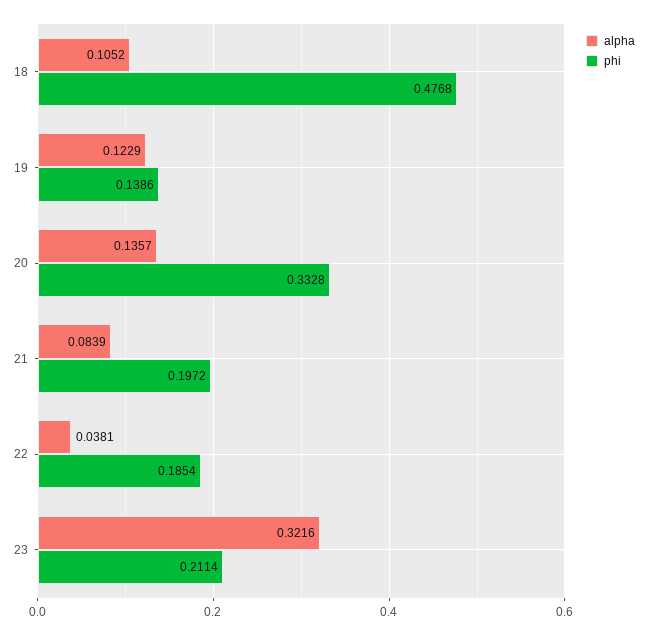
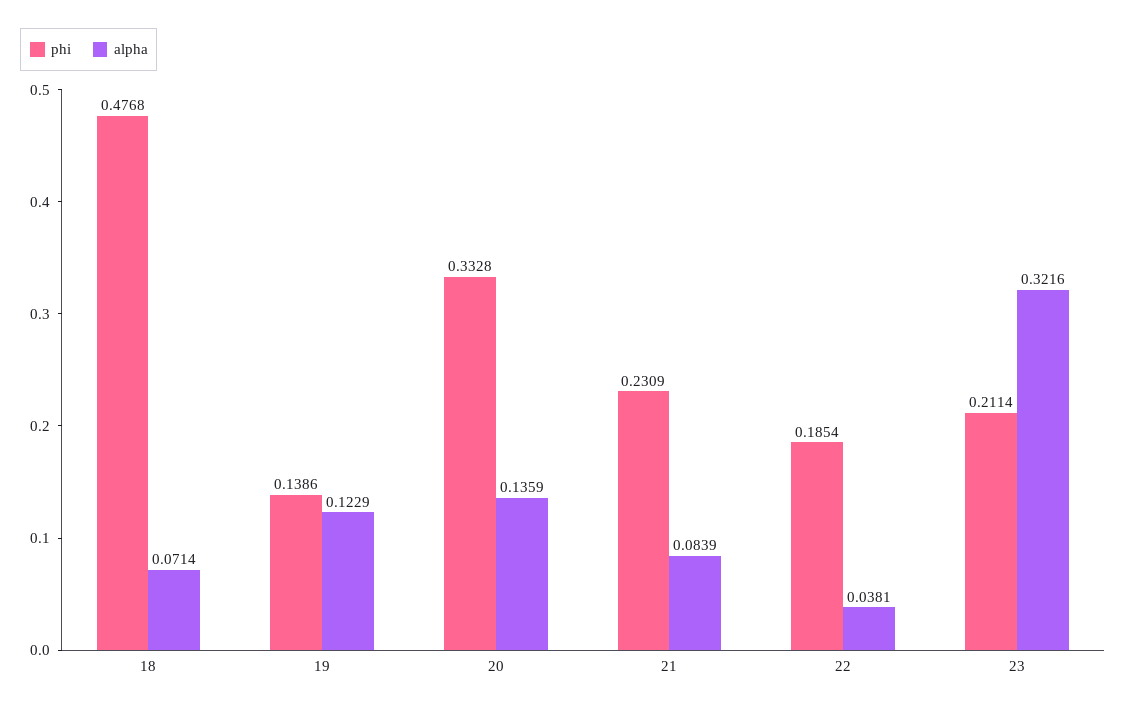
alpha, 18: 0.1052 -> 0.0714
alpha, 20: 0.1357 -> 0.1359
phi, 21: 0.1972 -> 0.2309

